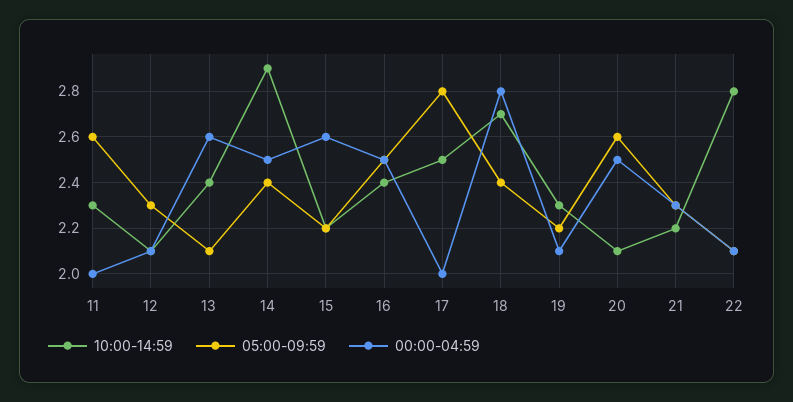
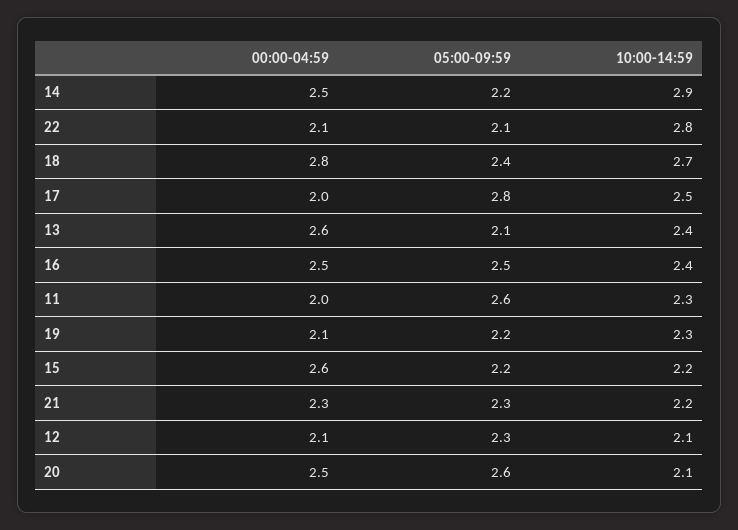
05:00-09:59, 14: 2.4 -> 2.2

